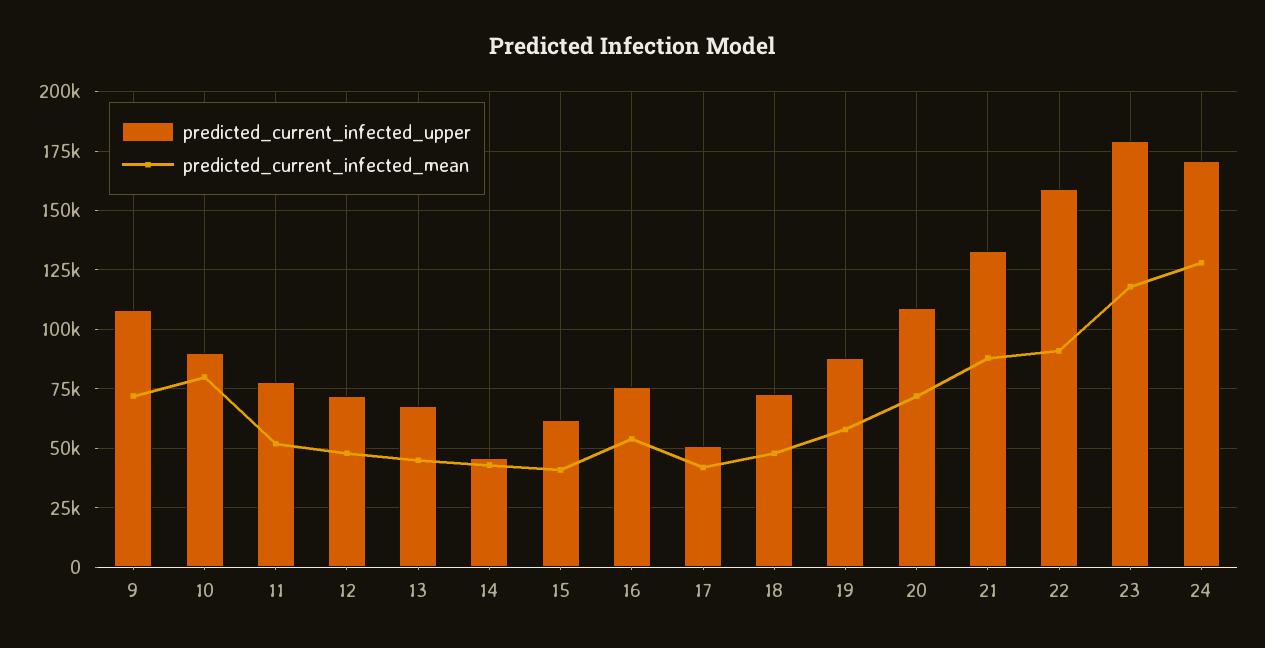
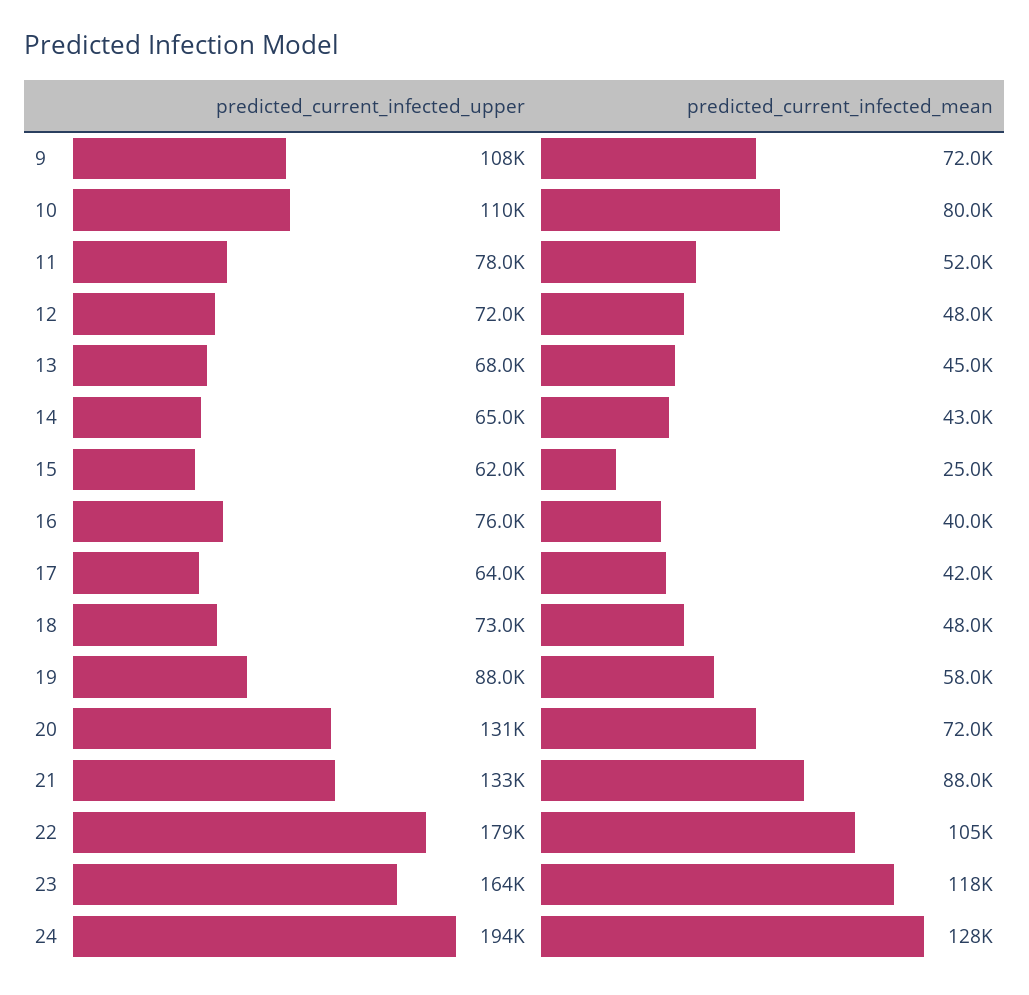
predicted_current_infected_upper, 10: 90000 -> 110000
predicted_current_infected_upper, 14: 45000 -> 65000
predicted_current_infected_mean, 15: 40000 -> 25000
predicted_current_infected_mean, 16: 55000 -> 40000
predicted_current_infected_upper, 17: 50000 -> 64000
predicted_current_infected_upper, 20: 110000 -> 131000
predicted_current_infected_upper, 22: 160000 -> 179000
predicted_current_infected_mean, 22: 90000 -> 105000
predicted_current_infected_upper, 23: 180000 -> 164000
predicted_current_infected_upper, 24: 170000 -> 194000

